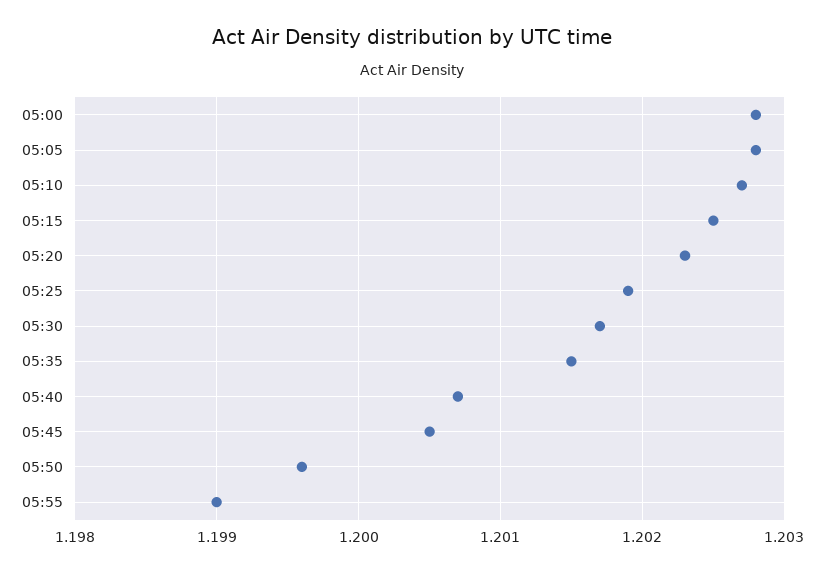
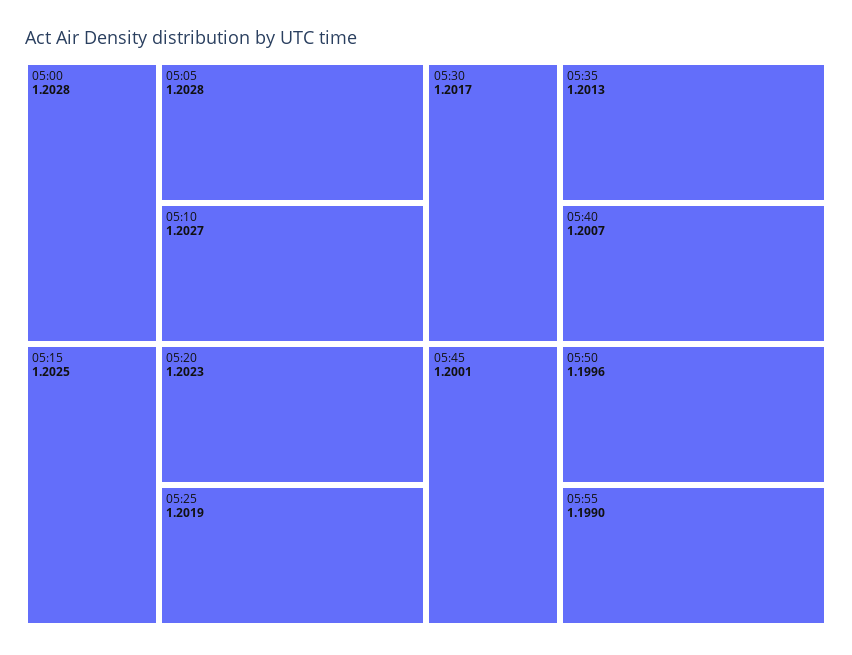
05:35: 1.2015 -> 1.2013
05:45: 1.2005 -> 1.2001

